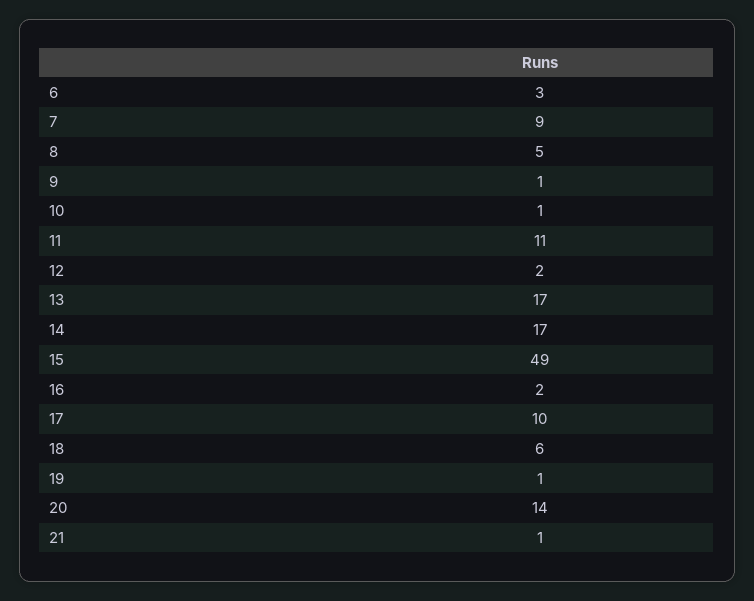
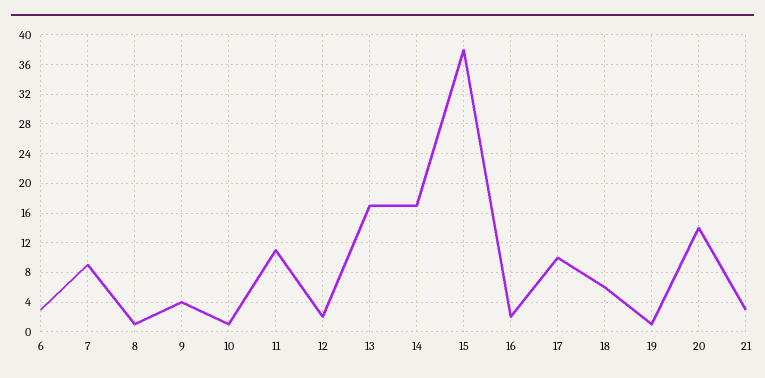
8: 5 -> 1
9: 1 -> 4
15: 49 -> 38
21: 1 -> 3

